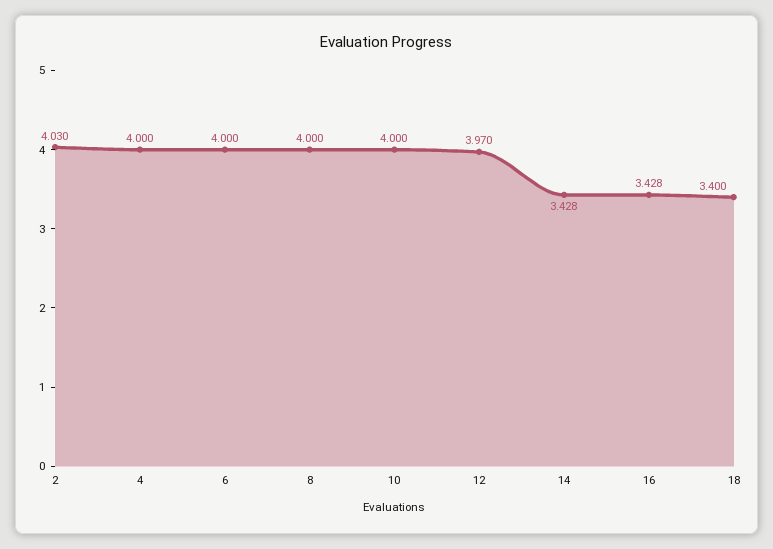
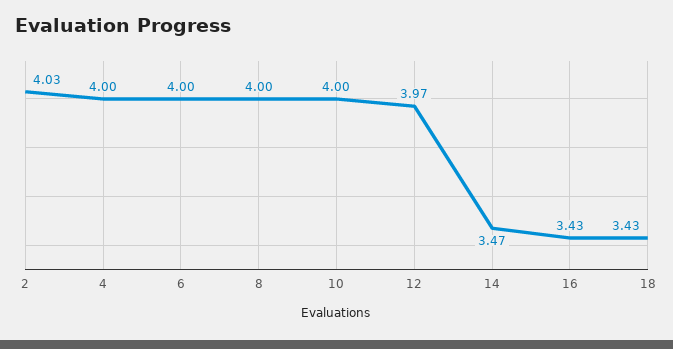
14: 3.428 -> 3.47
18: 3.4 -> 3.43

